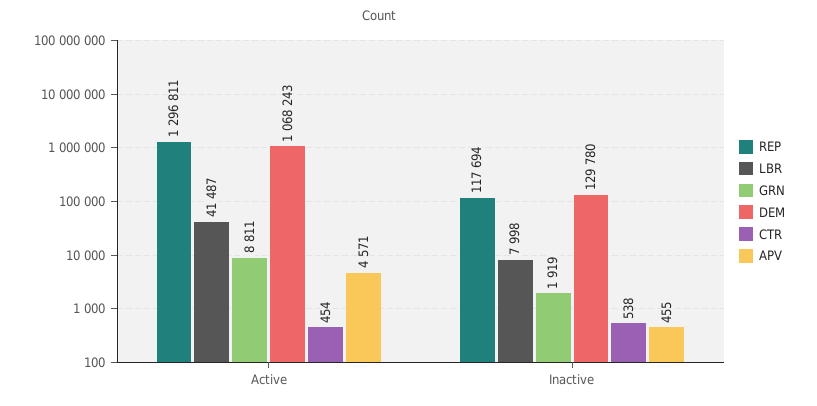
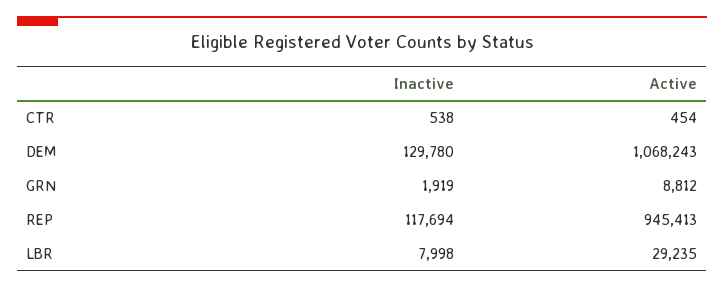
REP, Active: 1296811 -> 945413
LBR, Active: 41487 -> 29235
GRN, Active: 8811 -> 8812
APV, Active: 4571 -> none
APV, Inactive: 455 -> none

